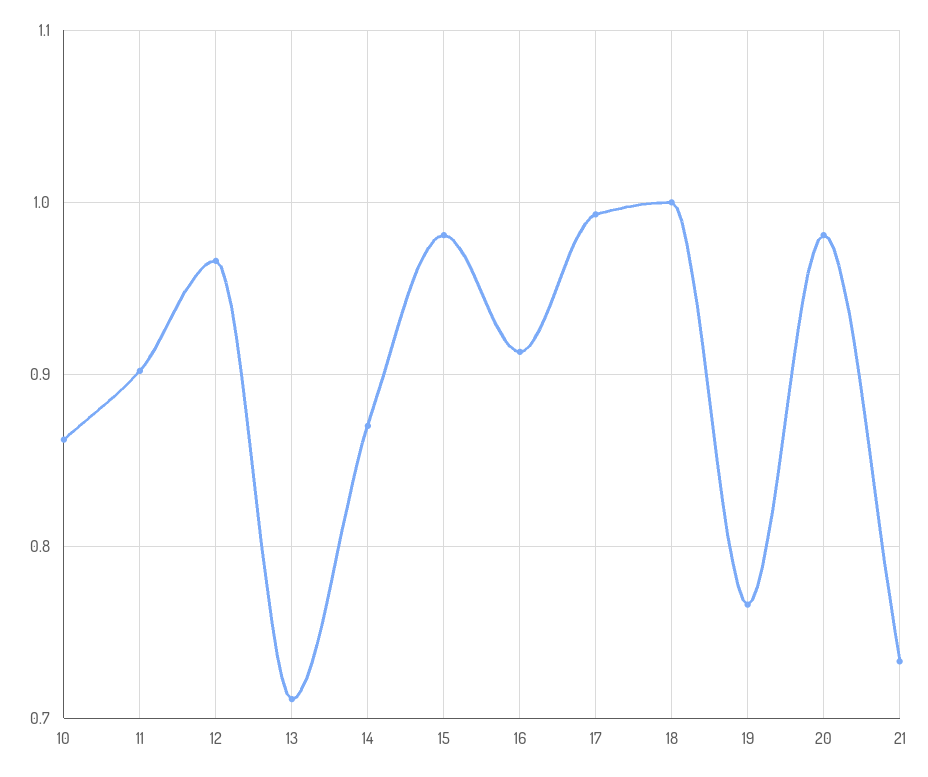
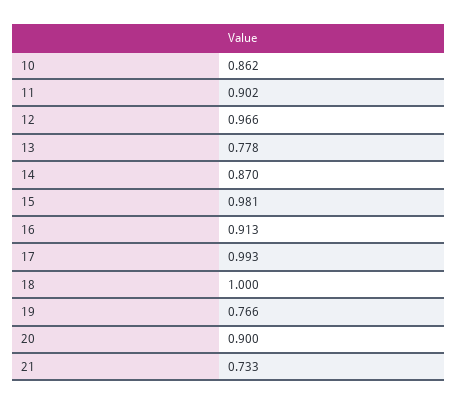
13: 0.71 -> 0.778
20: 0.98 -> 0.9

